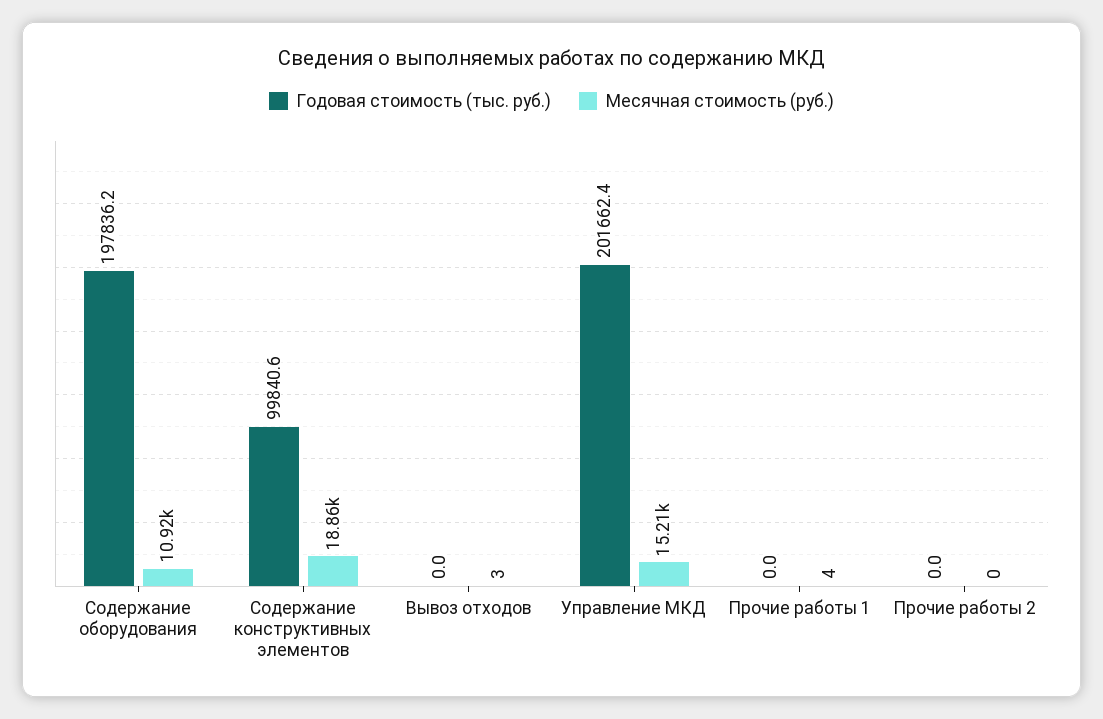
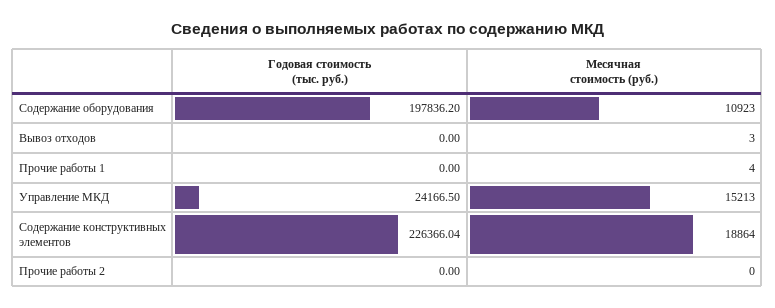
Годовая стоимость (тыс. руб.), Содержание конструктивных элементов: 99840.6 -> 226366.04
Годовая стоимость (тыс. руб.), Управление МКД: 201662.4 -> 24166.5

